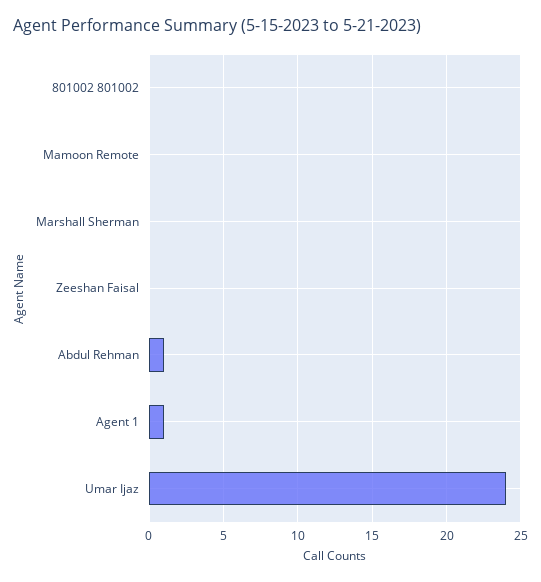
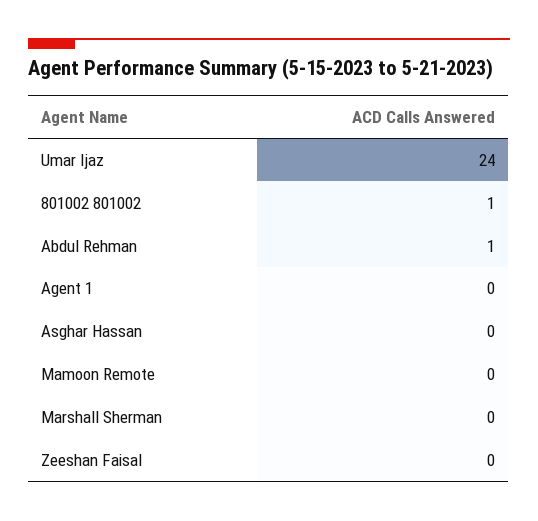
801002 801002: 0 -> 1
Agent 1: 1 -> 0
Asghar Hassan: none -> 0

